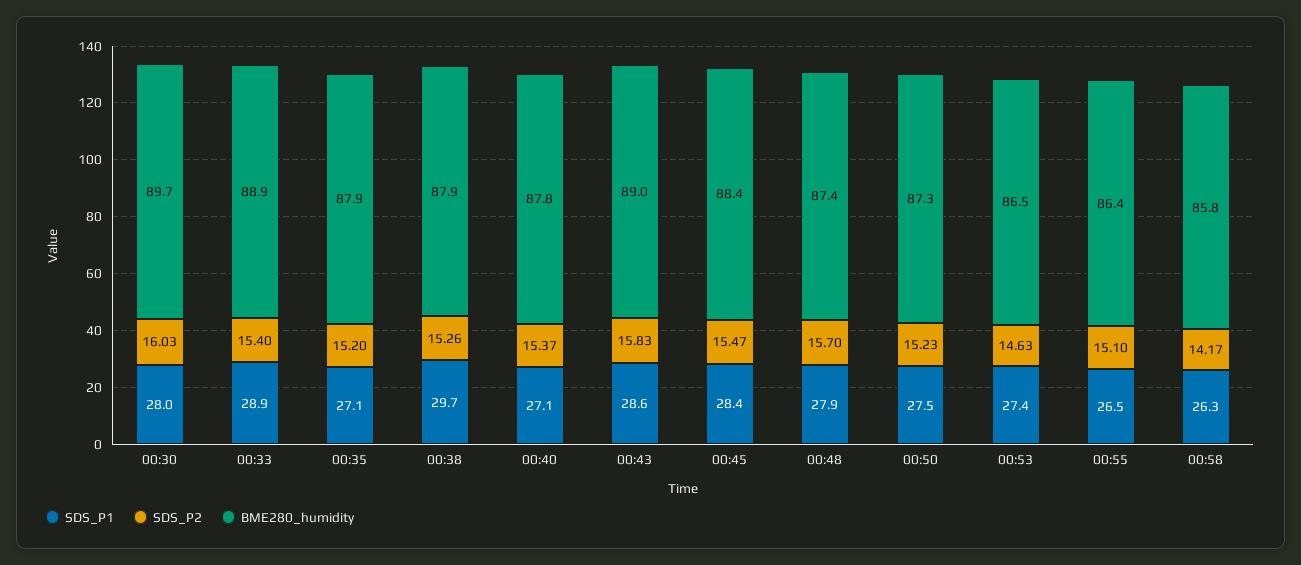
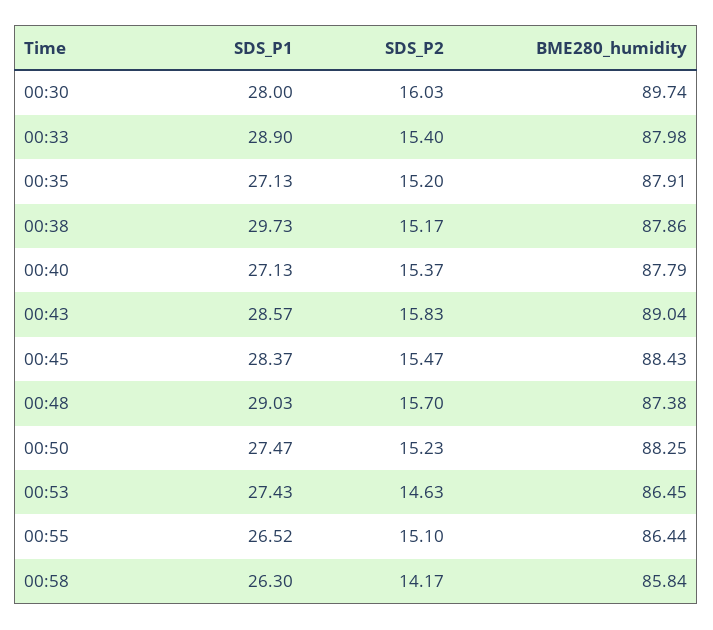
BME280_humidity, 00:33: 88.9 -> 87.98
SDS_P2, 00:38: 15.26 -> 15.17
SDS_P1, 00:48: 27.9 -> 29.03
BME280_humidity, 00:50: 87.3 -> 88.25

